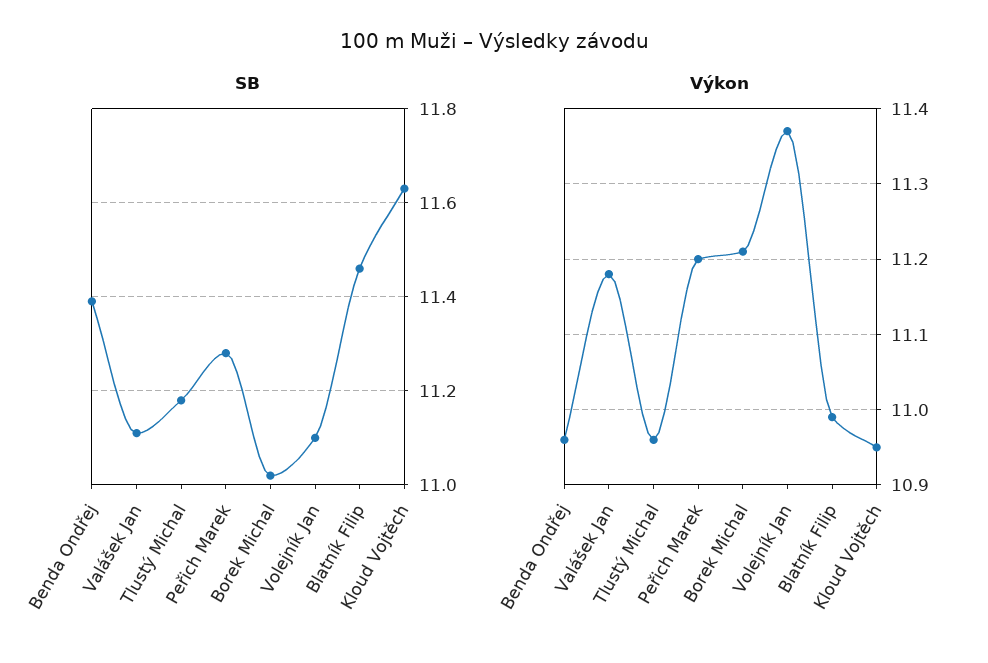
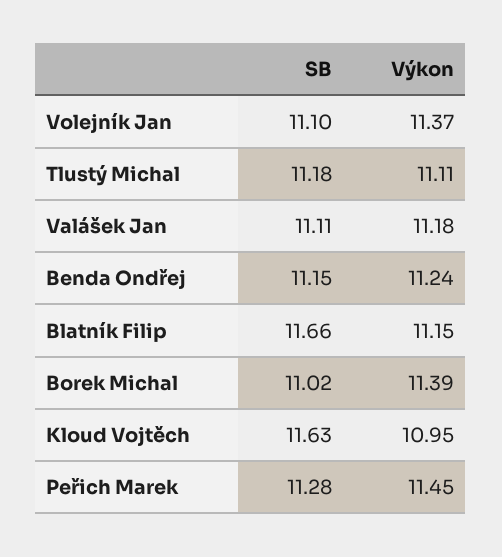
SB, Benda Ondřej: 11.4 -> 11.15
SB, Blatník Filip: 11.45 -> 11.66
Výkon, Benda Ondřej: 10.96 -> 11.24
Výkon, Tlustý Michal: 10.96 -> 11.11
Výkon, Peřich Marek: 11.2 -> 11.45
Výkon, Borek Michal: 11.21 -> 11.39
Výkon, Blatník Filip: 10.99 -> 11.15

